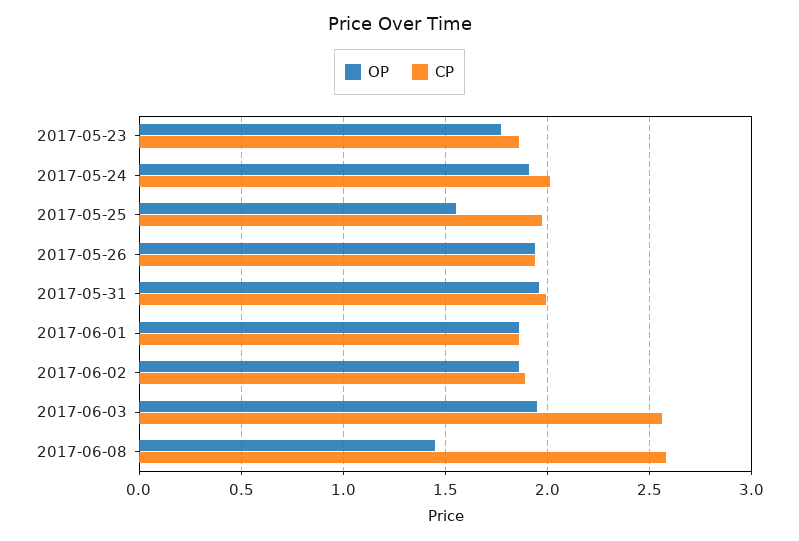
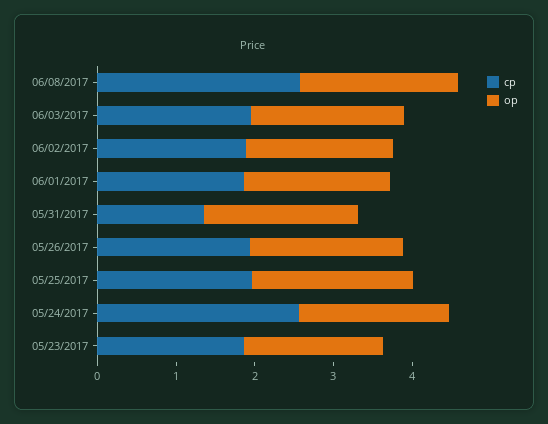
CP, 2017-05-24: 2 -> 2.6
OP, 2017-05-25: 1.55 -> 2
CP, 2017-05-31: 2 -> 1.4
CP, 2017-06-03: 2.55 -> 2
OP, 2017-06-08: 1.45 -> 2

